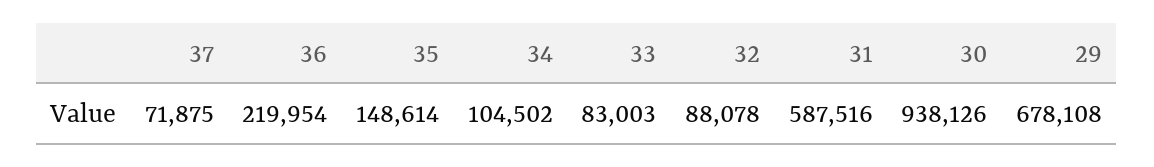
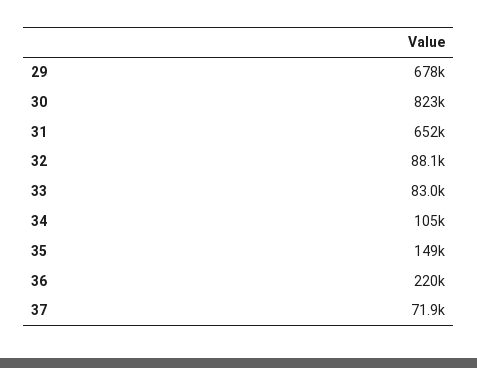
31: 587516 -> 652000
30: 938126 -> 823000

